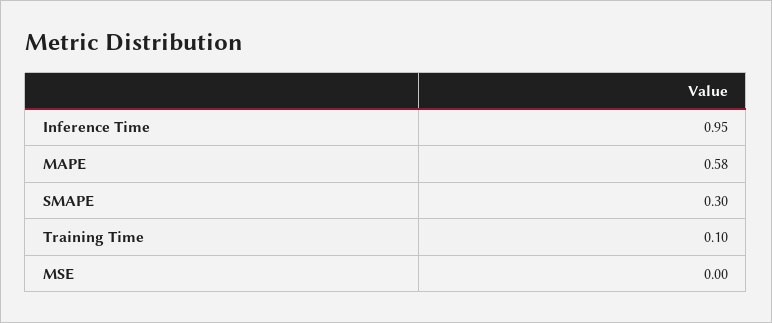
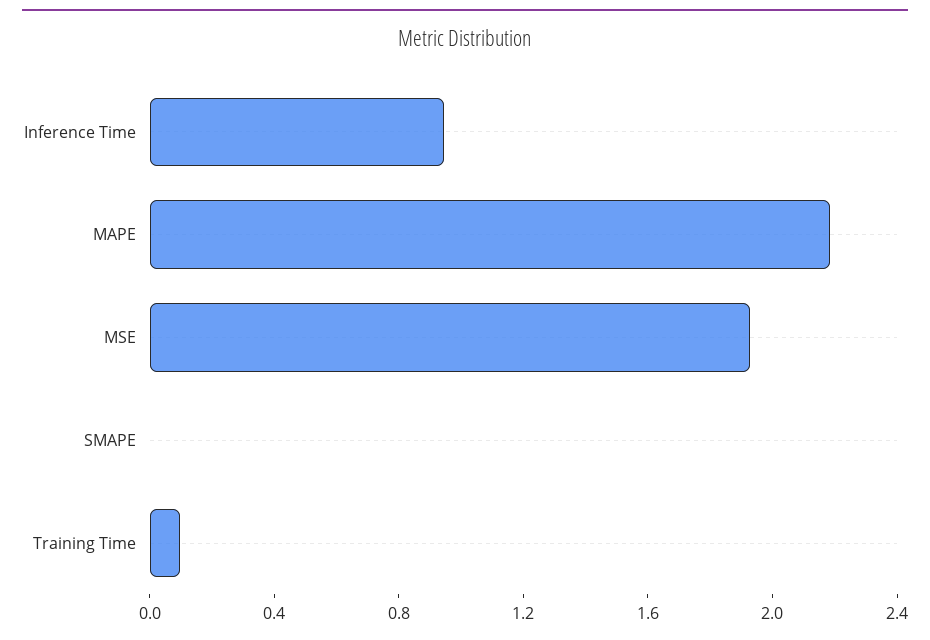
MAPE: 0.58 -> 2.2
SMAPE: 0.3 -> 0
MSE: 0 -> 1.9

